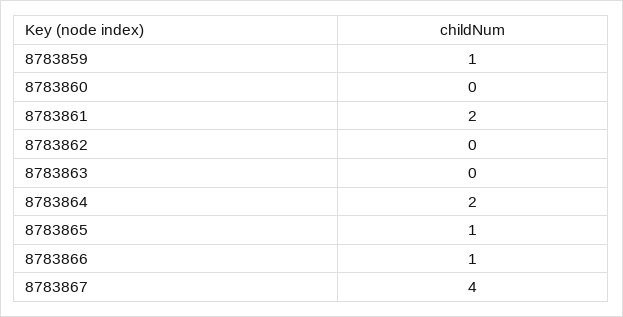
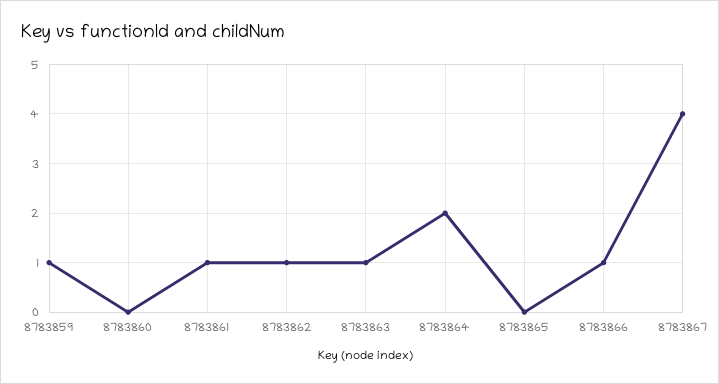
8783861: 2 -> 1
8783862: 0 -> 1
8783863: 0 -> 1
8783865: 1 -> 0

